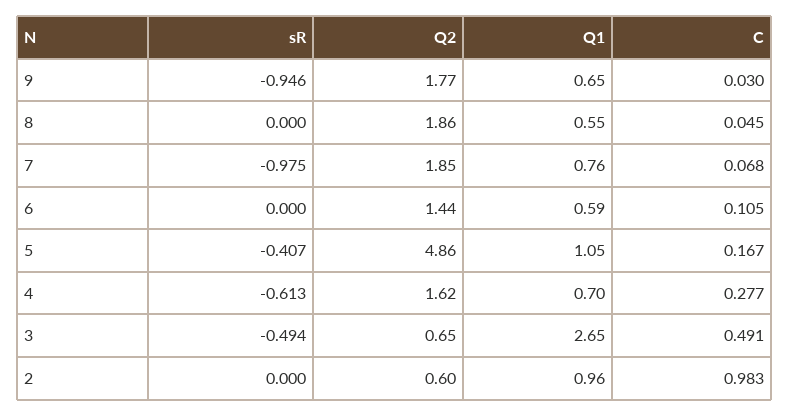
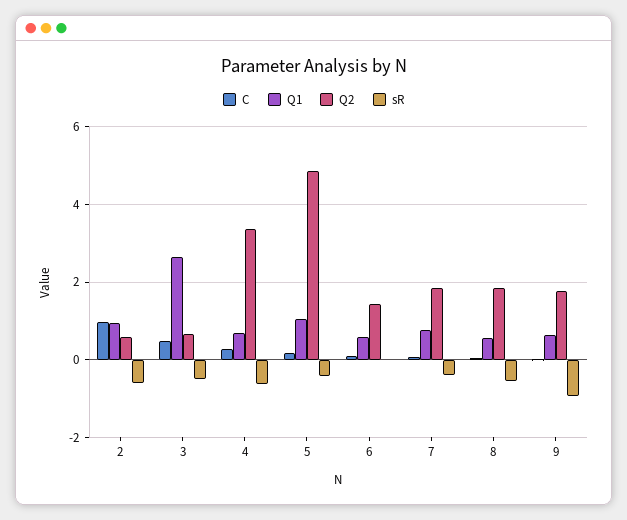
sR, 8: 0 -> -0.6
sR, 7: -0.975 -> -0.4
Q2, 4: 1.62 -> 3.4
sR, 2: 0 -> -0.6

